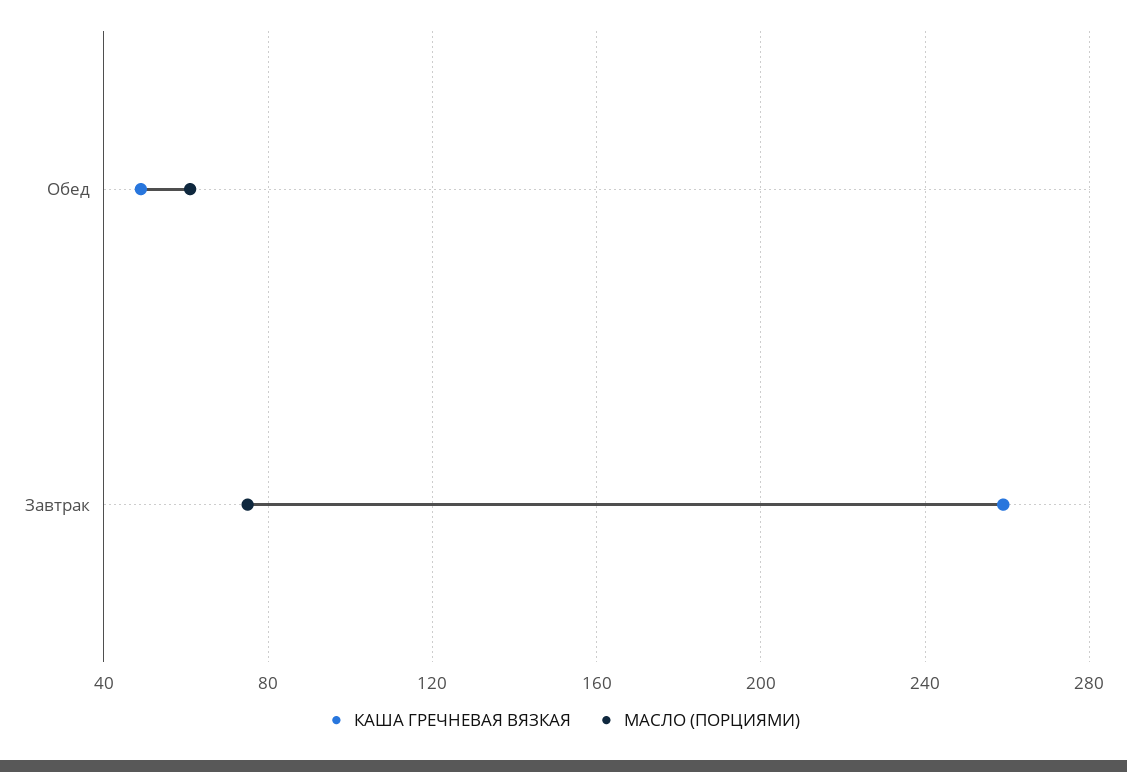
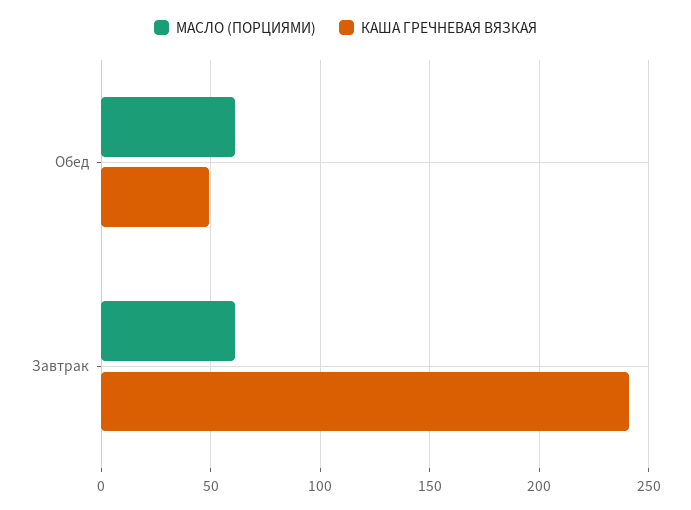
КАША ГРЕЧНЕВАЯ ВЯЗКАЯ, Завтрак: 260 -> 240
МАСЛО (ПОРЦИЯМИ), Завтрак: 75 -> 60

